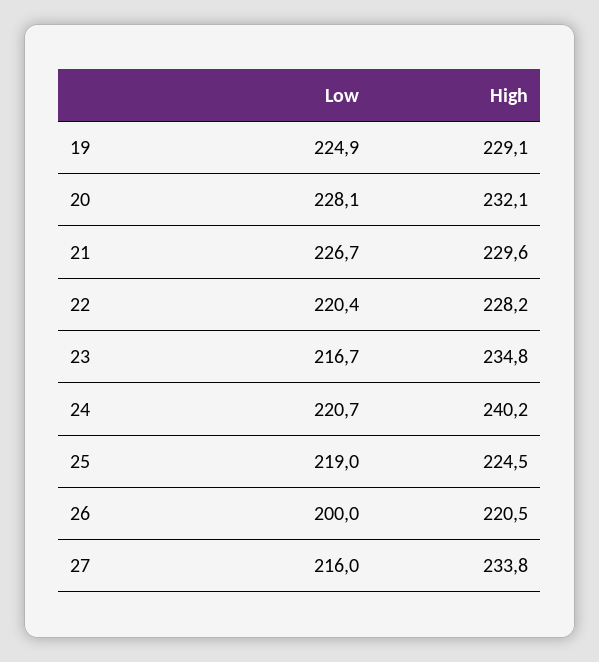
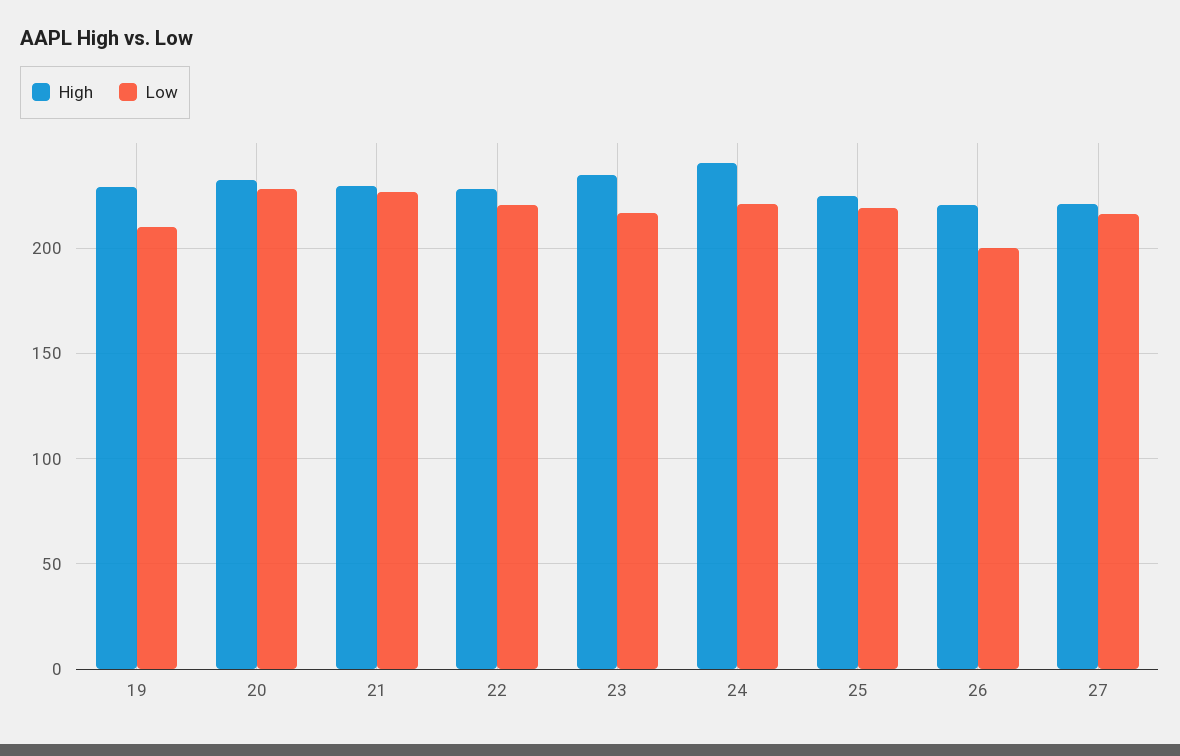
Low, 19: 224.9 -> 210
High, 27: 233.8 -> 220

